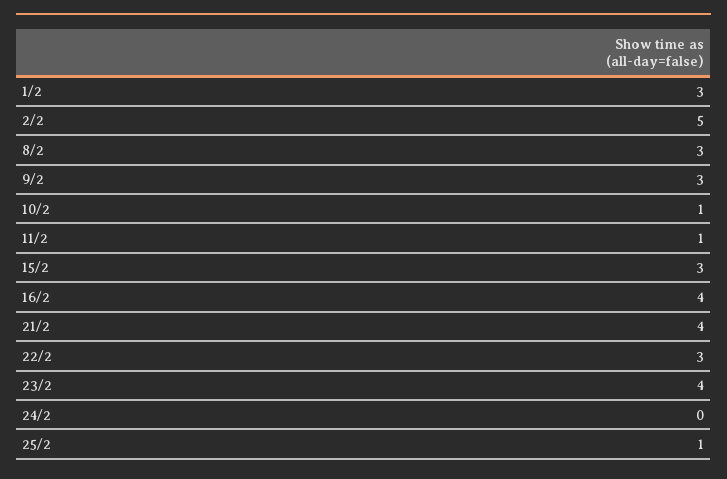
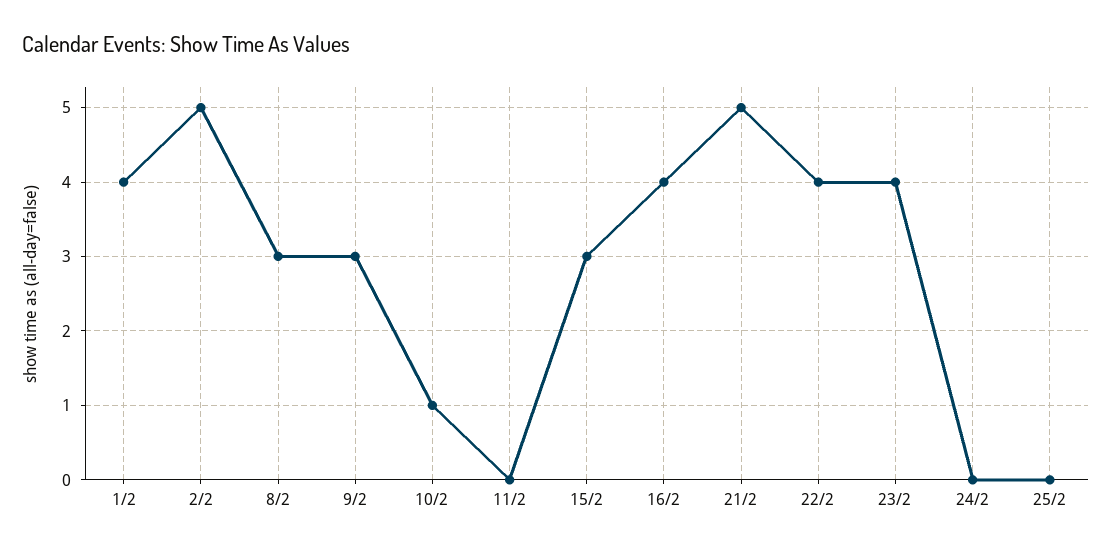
1/2: 3 -> 4
11/2: 1 -> 0
21/2: 4 -> 5
22/2: 3 -> 4
25/2: 1 -> 0

